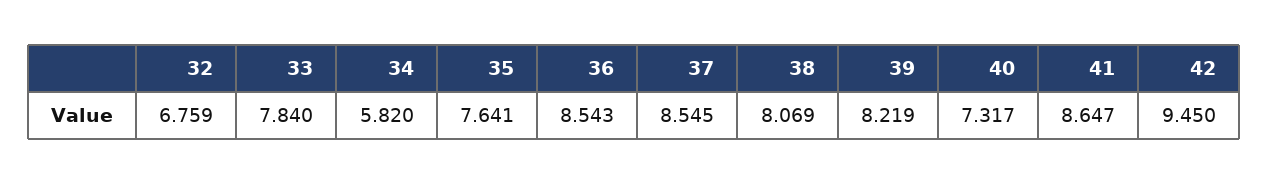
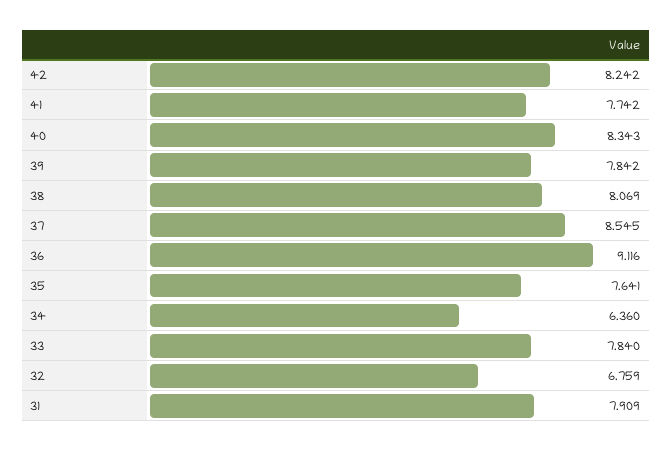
34: 5.82 -> 6.36
36: 8.543 -> 9.116
39: 8.219 -> 7.842
40: 7.317 -> 8.343
41: 8.647 -> 7.742
42: 9.45 -> 8.242
31: none -> 7.909

